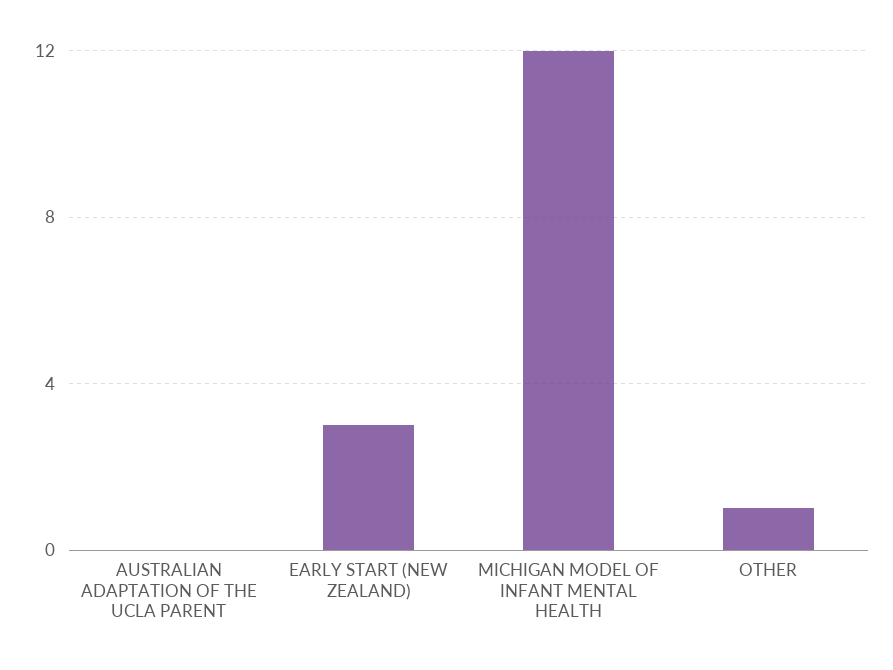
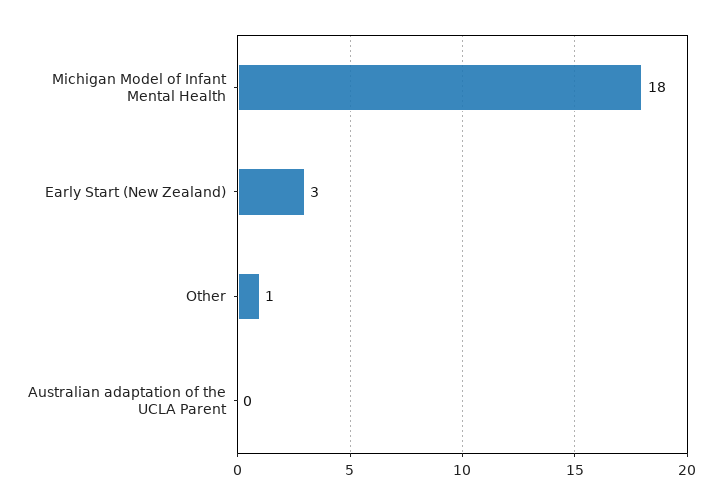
MICHIGAN MODEL OF INFANT MENTAL HEALTH: 12 -> 18

